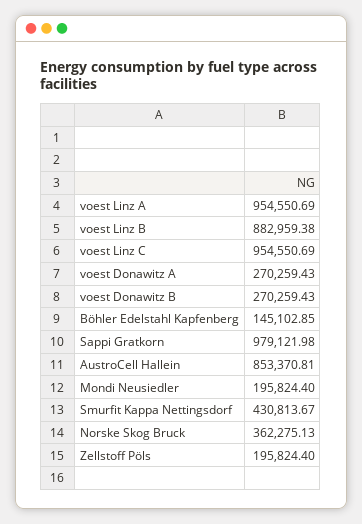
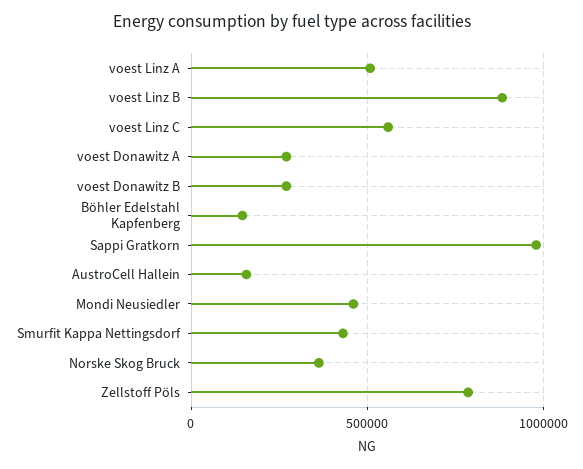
voest Linz A: 954550.69 -> 500000
voest Linz C: 954550.69 -> 550000
AustroCell Hallein: 853370.81 -> 150000
Mondi Neusiedler: 195824.4 -> 450000
Zellstoff Pöls: 195824.4 -> 800000

